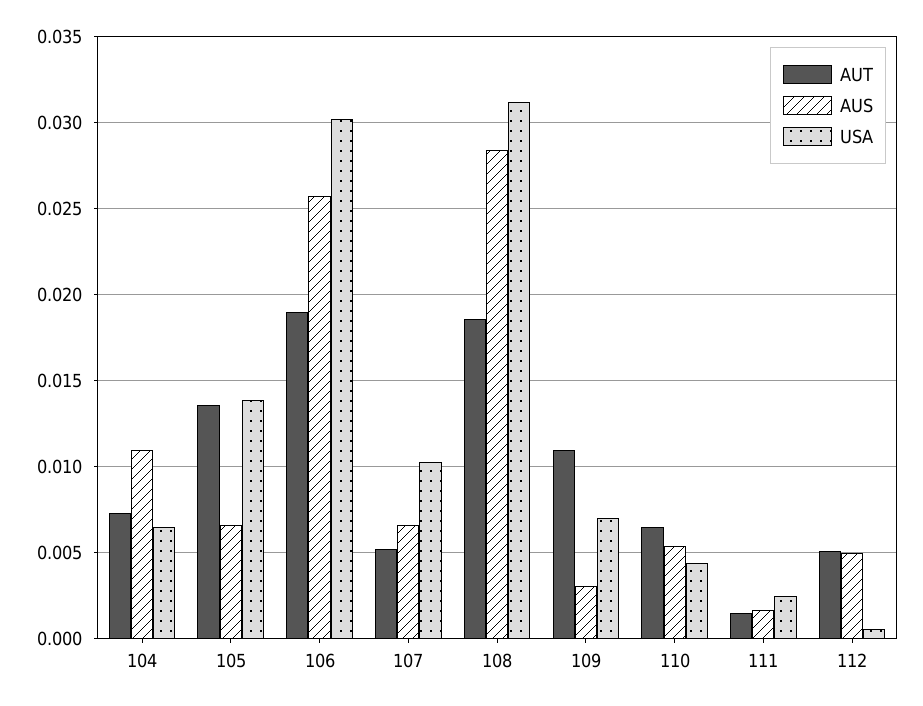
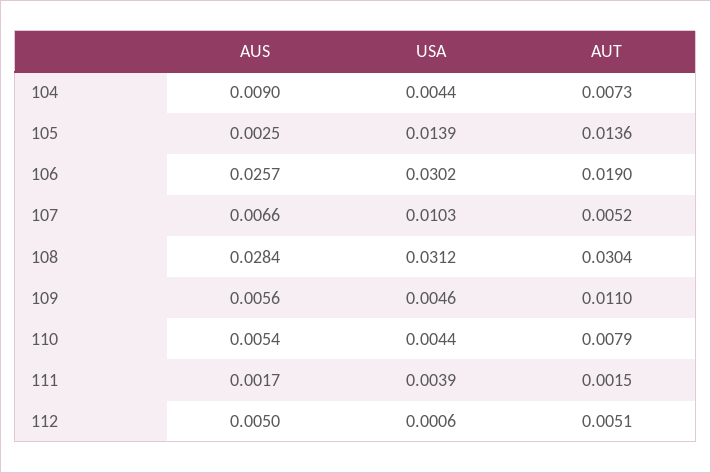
AUS, 104: 0.011 -> 0.009
USA, 104: 0.0065 -> 0.0044
AUS, 105: 0.0065 -> 0.0025
AUT, 108: 0.0185 -> 0.0304
AUS, 109: 0.003 -> 0.0056
USA, 109: 0.007 -> 0.0046
AUT, 110: 0.0065 -> 0.0079
USA, 111: 0.0025 -> 0.0039

